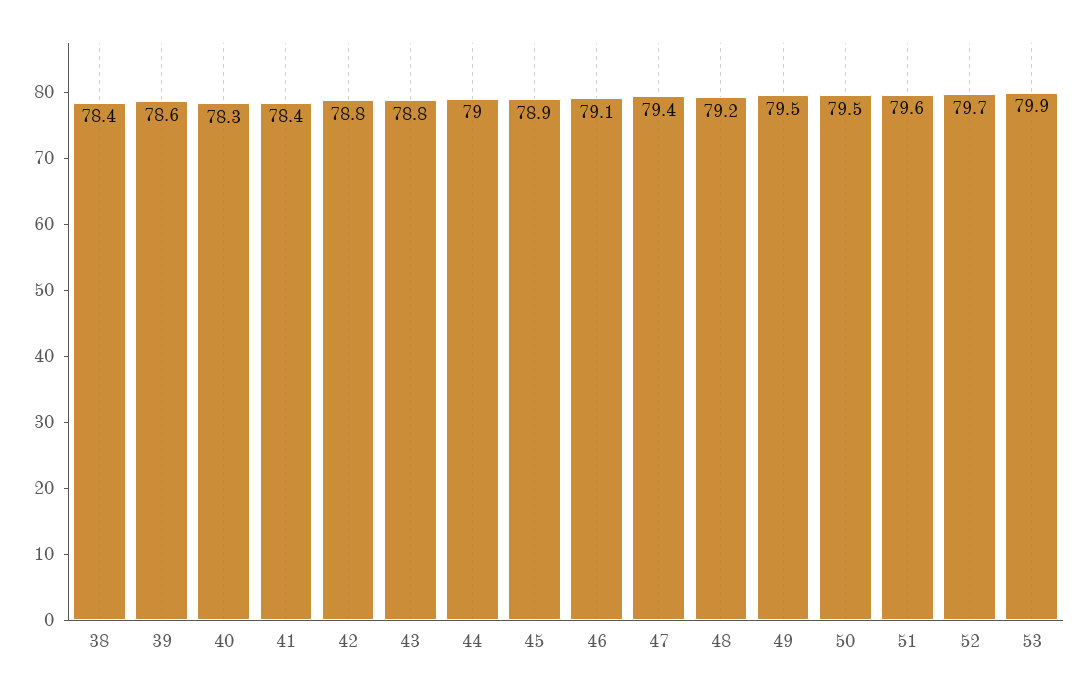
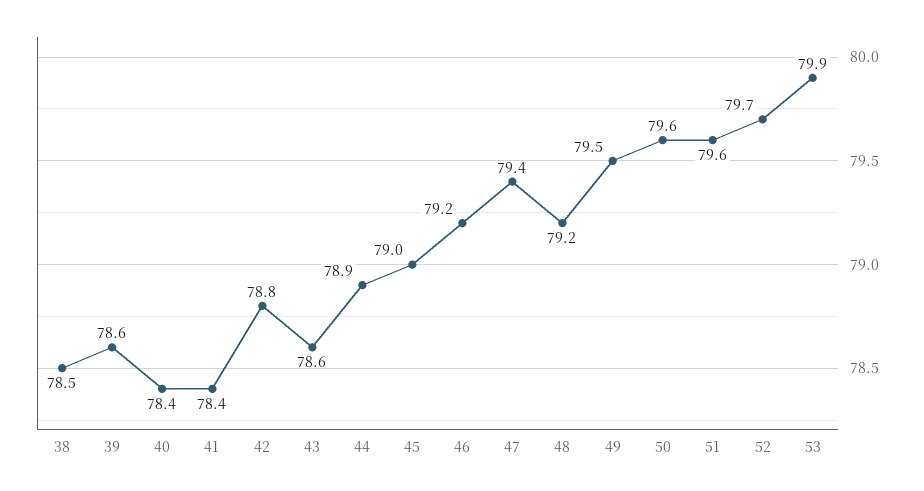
38: 78.4 -> 78.5
40: 78.3 -> 78.4
43: 78.8 -> 78.6
44: 79 -> 78.9
45: 78.9 -> 79
46: 79.1 -> 79.2
50: 79.5 -> 79.6

